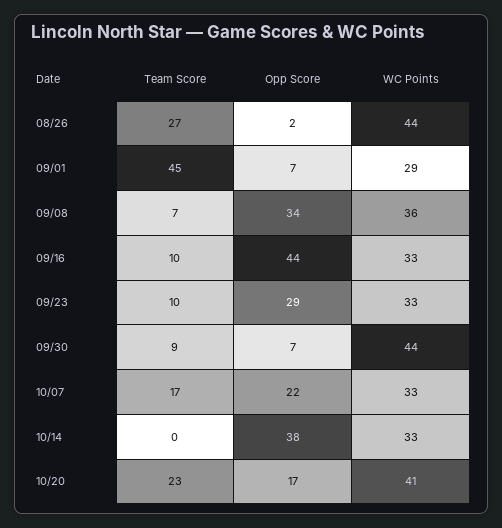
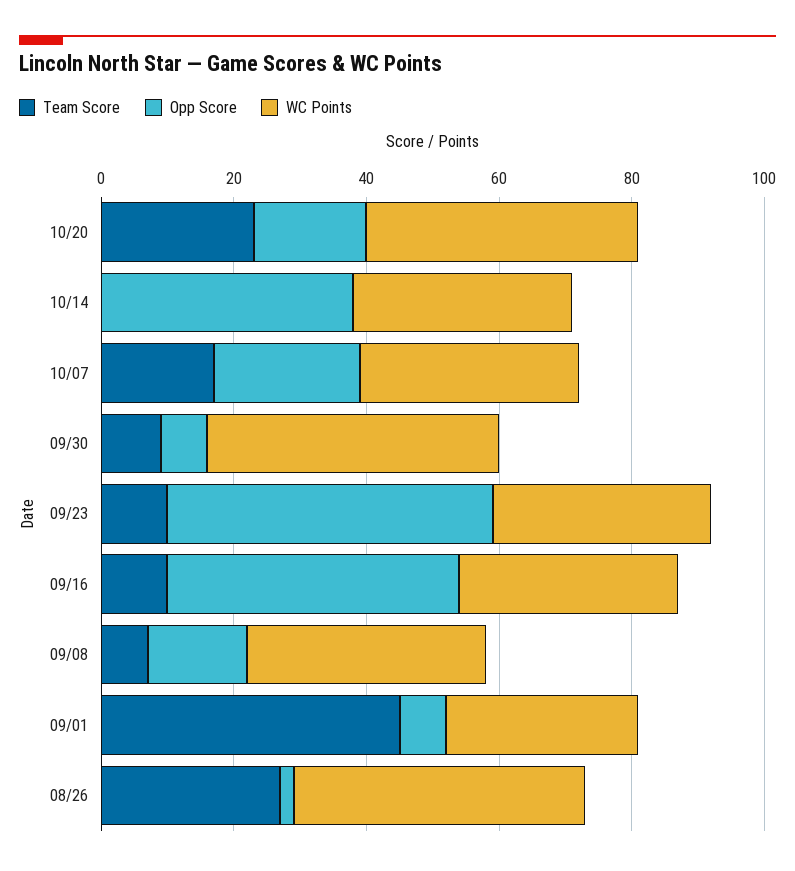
Opp Score, 09/08: 34 -> 15
Opp Score, 09/23: 29 -> 50

